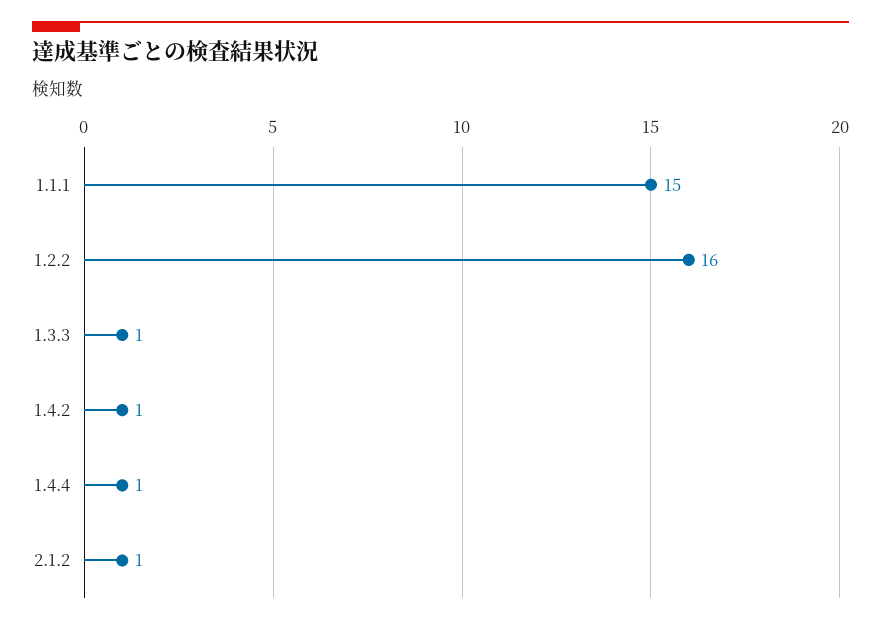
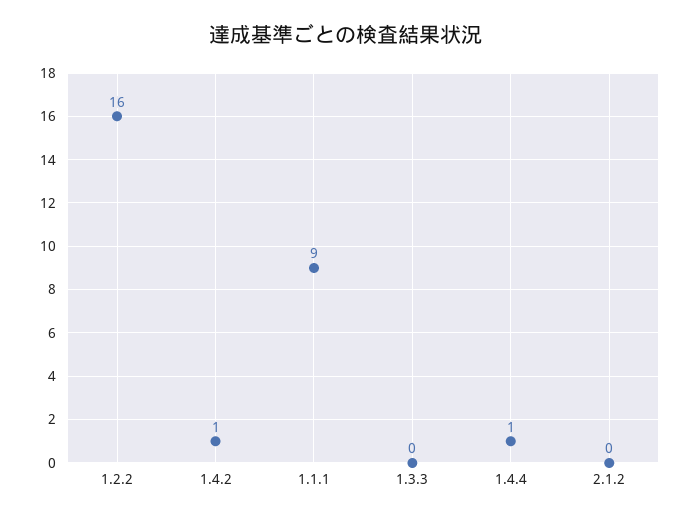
1.1.1: 15 -> 9
1.3.3: 1 -> 0
2.1.2: 1 -> 0

